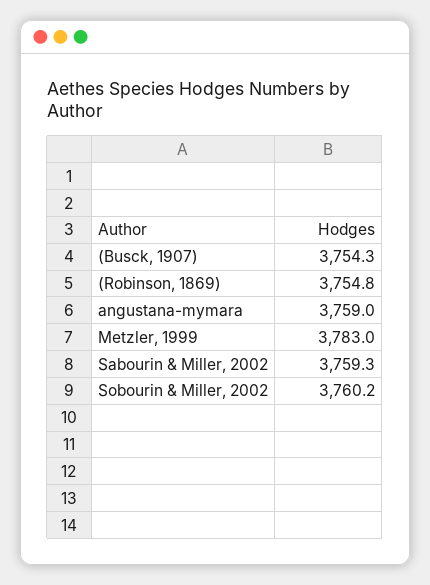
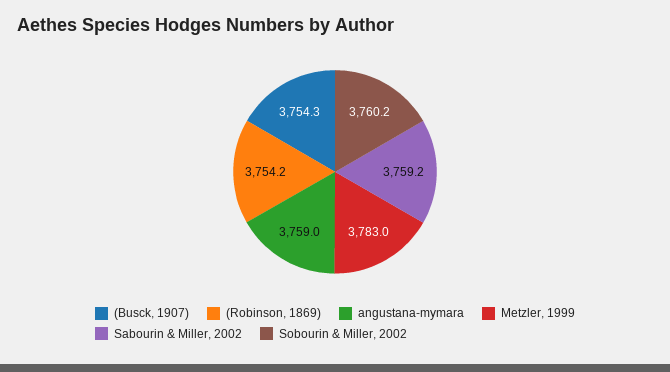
(Robinson, 1869): 3754.8 -> 3754.2
Sabourin & Miller, 2002: 3759.3 -> 3759.2

